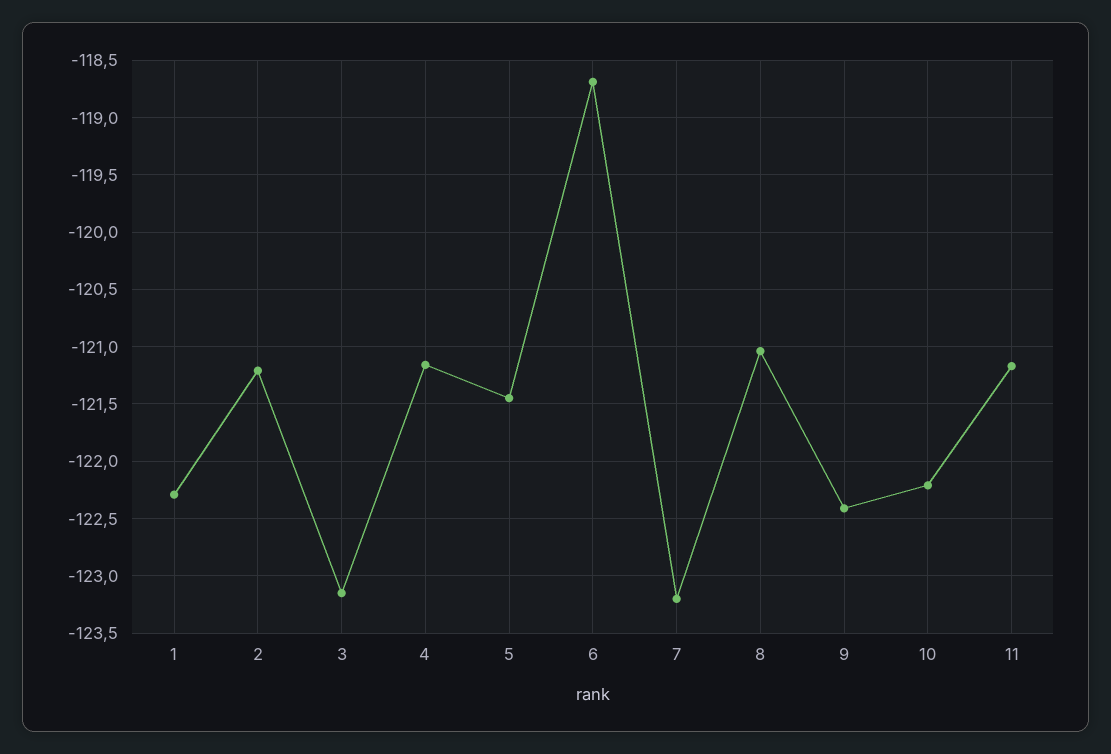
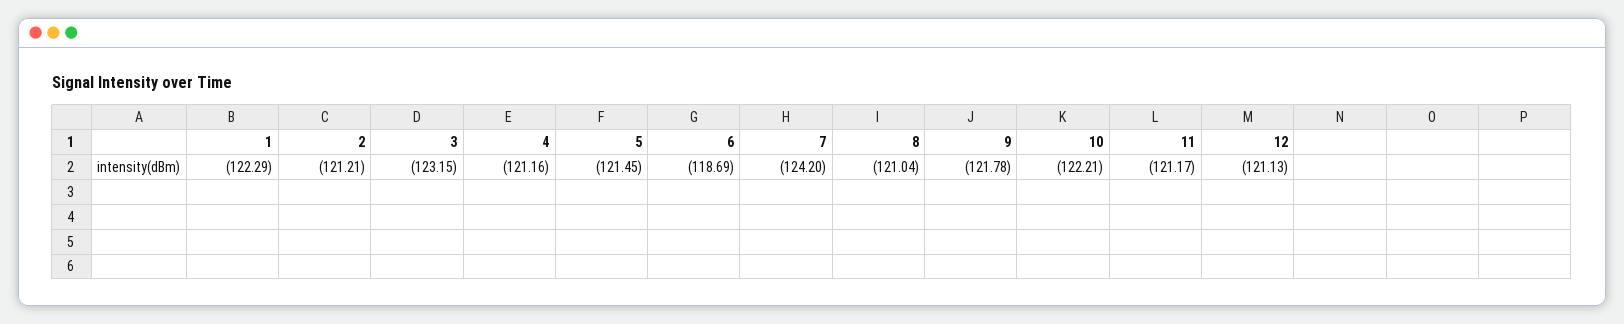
7: -123.2 -> -124.2
9: -122.4 -> -121.78
12: none -> -121.13

